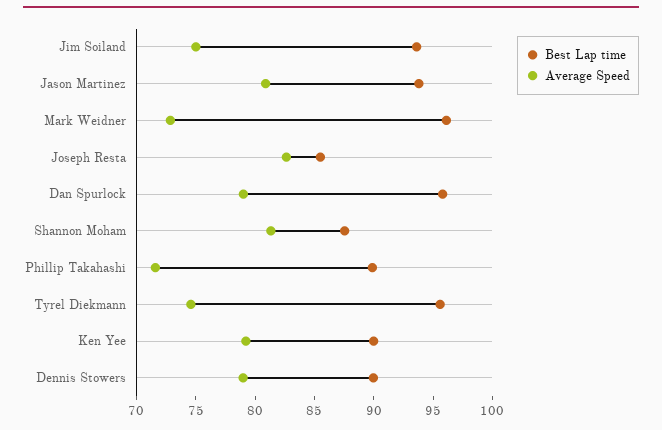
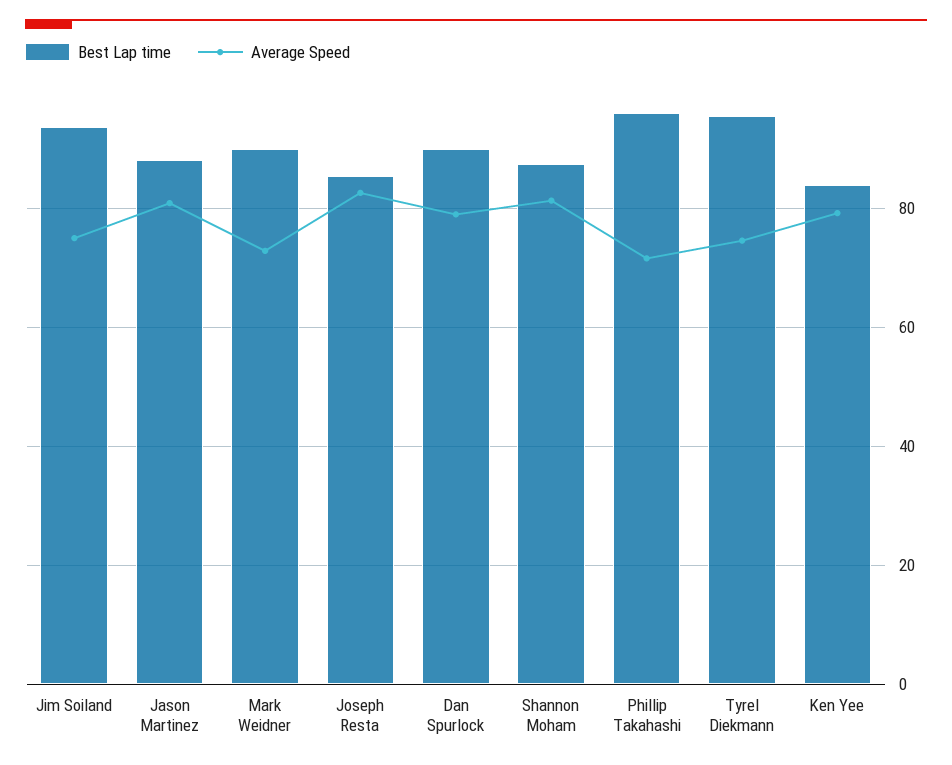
Best Lap time, Jason Martinez: 94 -> 88
Best Lap time, Mark Weidner: 96 -> 90
Best Lap time, Dan Spurlock: 96 -> 90
Best Lap time, Phillip Takahashi: 90 -> 96
Best Lap time, Ken Yee: 90 -> 84
Best Lap time, Dennis Stowers: 90 -> none
Average Speed, Dennis Stowers: 79 -> none

